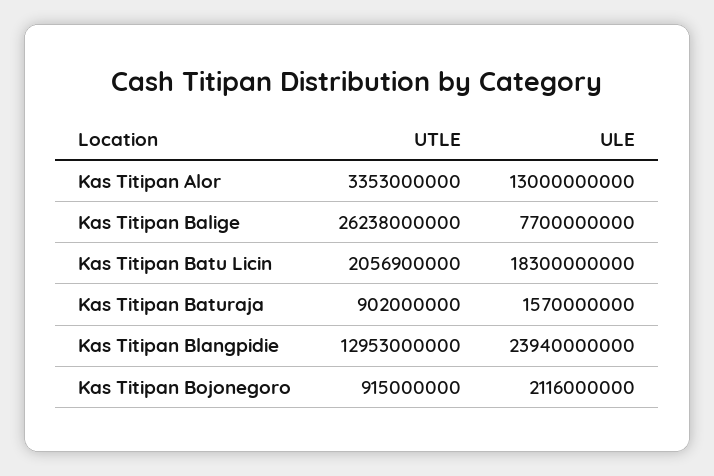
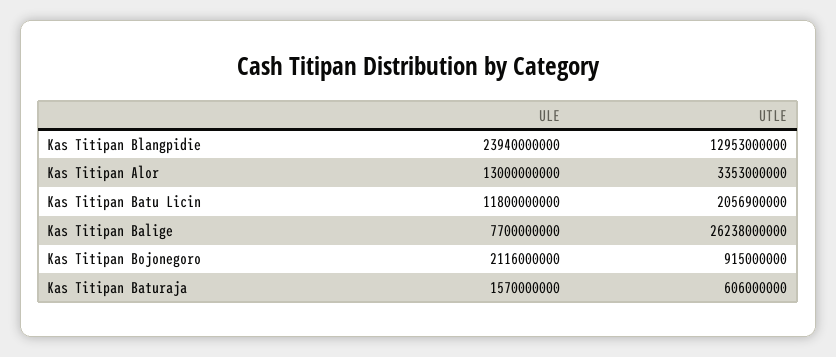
ULE, Kas Titipan Batu Licin: 18300000000 -> 11800000000
UTLE, Kas Titipan Baturaja: 902000000 -> 606000000

